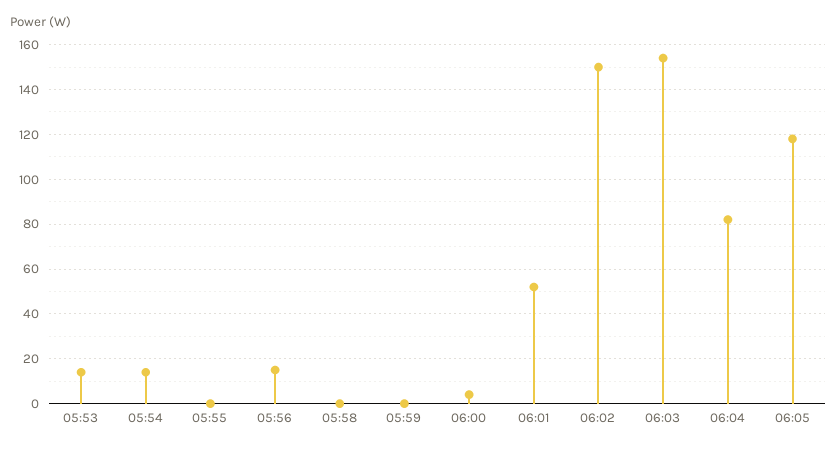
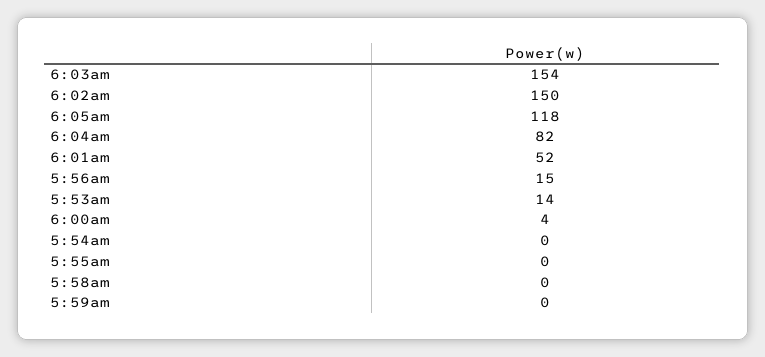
05:54: 15 -> 0

